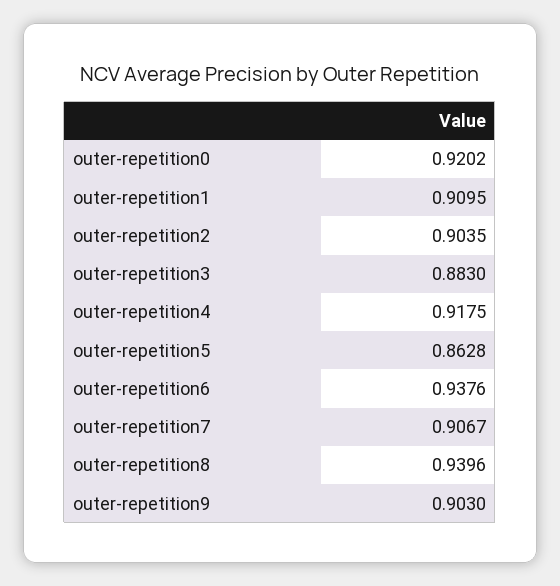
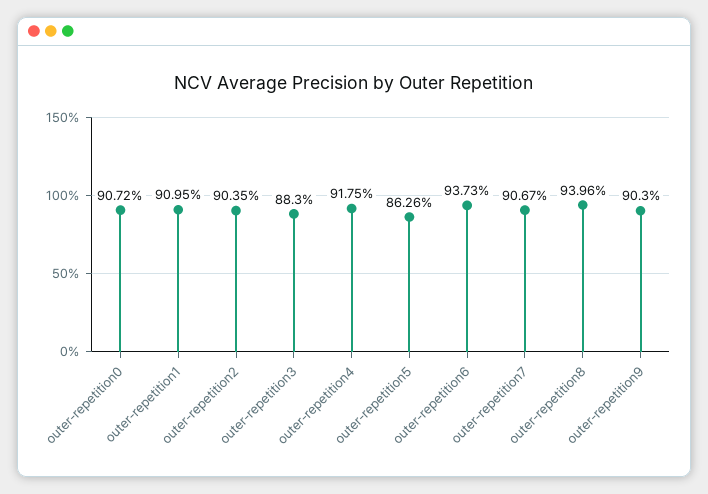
outer-repetition0: 0.9202 -> 0.9072
outer-repetition5: 0.8628 -> 0.8626
outer-repetition6: 0.9376 -> 0.9373

